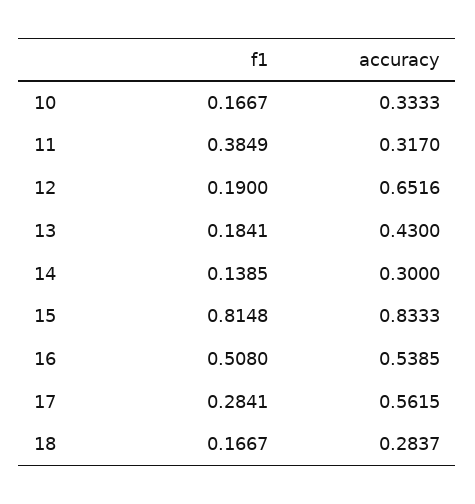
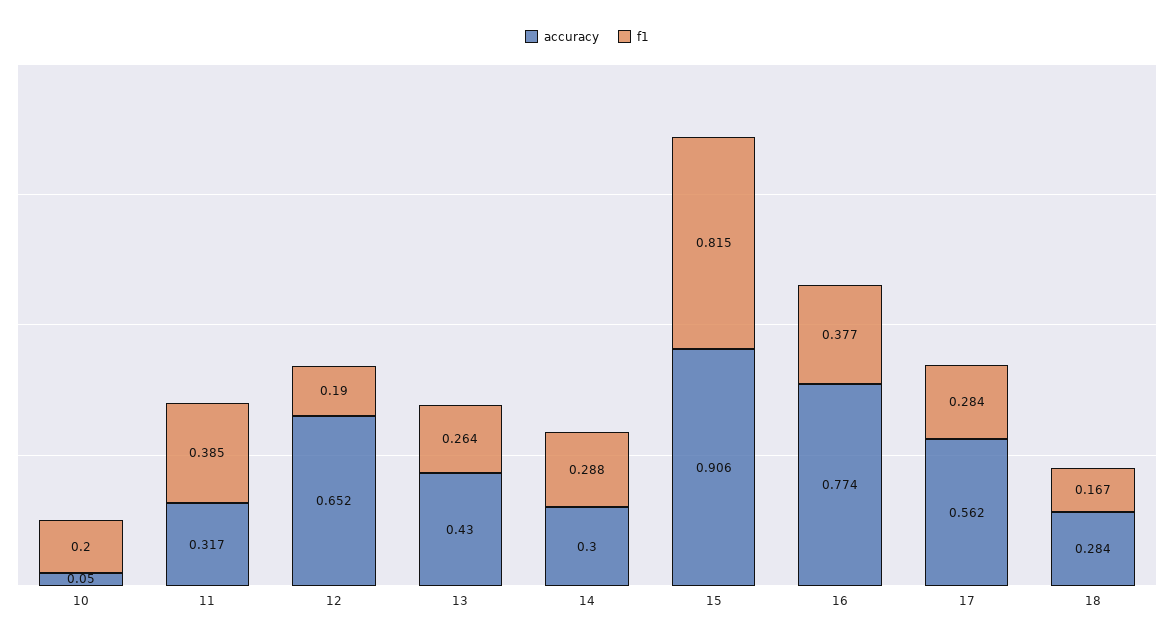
f1, 10: 0.1667 -> 0.2
accuracy, 10: 0.3333 -> 0.05
f1, 13: 0.1841 -> 0.264
f1, 14: 0.1385 -> 0.288
accuracy, 15: 0.8333 -> 0.906
f1, 16: 0.508 -> 0.377
accuracy, 16: 0.5385 -> 0.774

